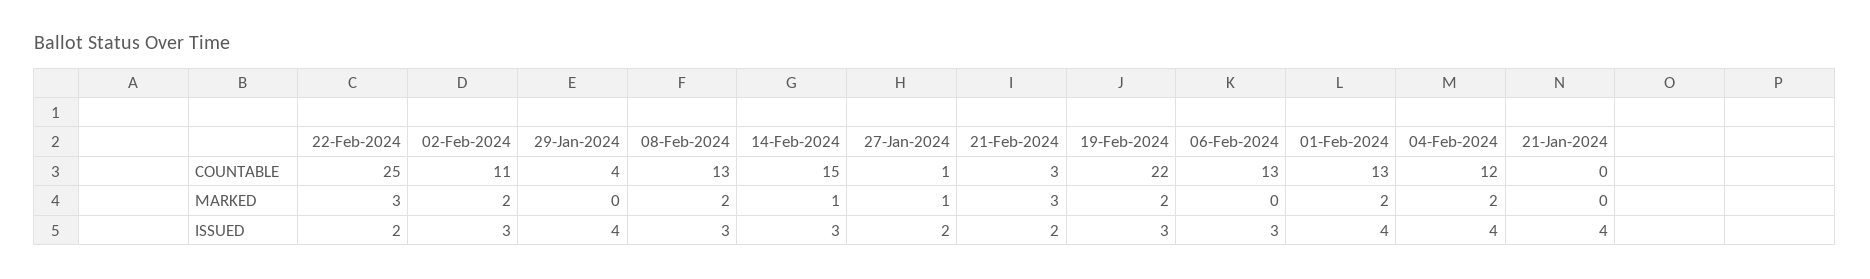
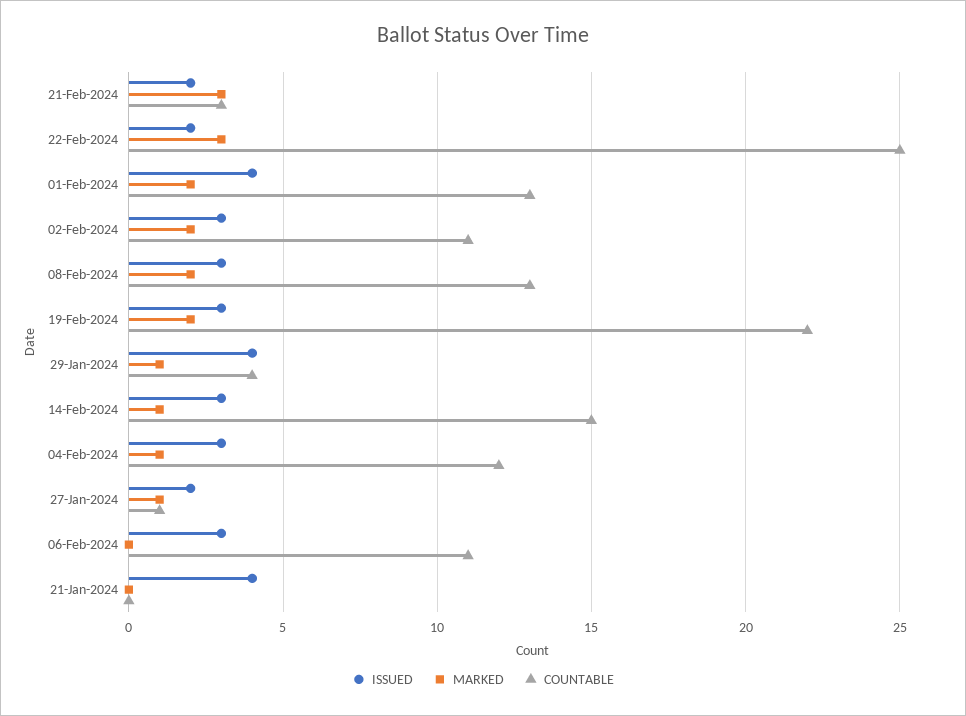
COUNTABLE, 06-Feb-2024: 13 -> 11
MARKED, 29-Jan-2024: 0 -> 1
MARKED, 04-Feb-2024: 2 -> 1
ISSUED, 04-Feb-2024: 4 -> 3

